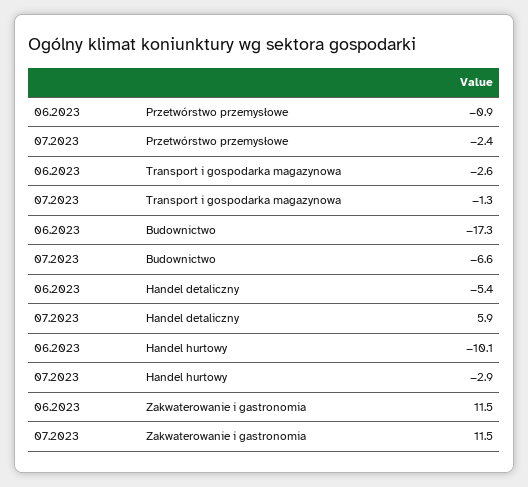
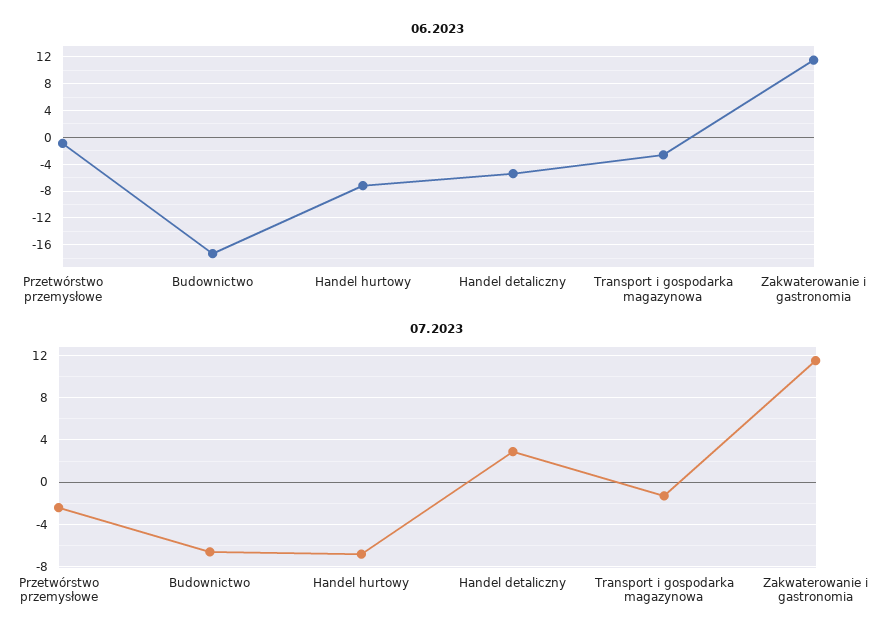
07.2023, Handel detaliczny: 5.9 -> 3
06.2023, Handel hurtowy: -10.1 -> -7
07.2023, Handel hurtowy: -2.9 -> -7

